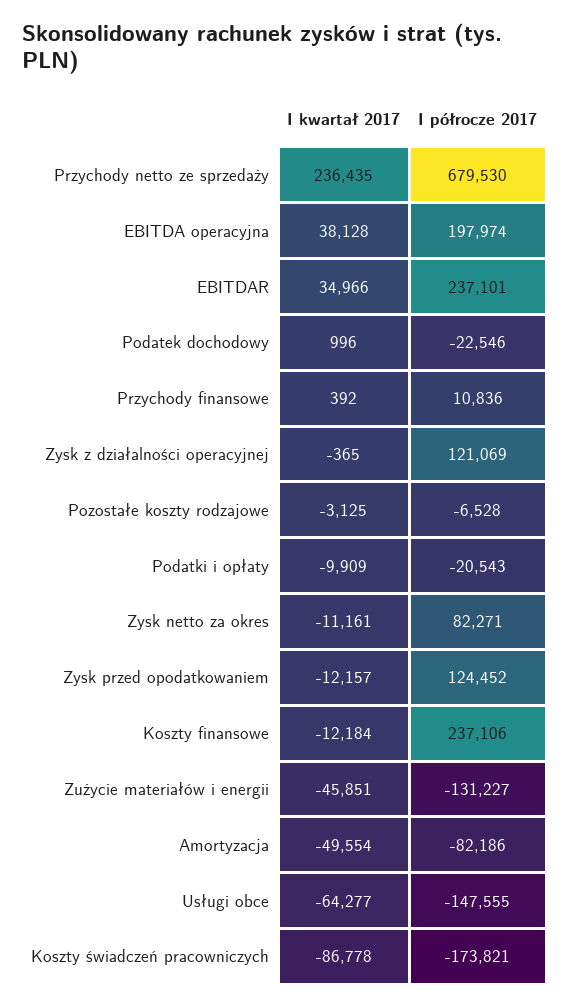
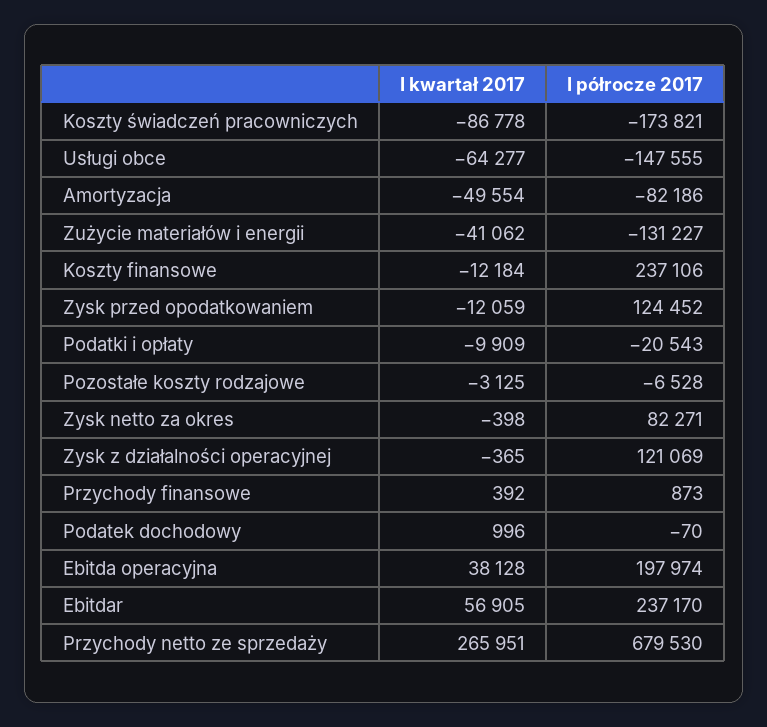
I kwartał 2017, Przychody netto ze sprzedaży: 236435 -> 265951
I kwartał 2017, EBITDAR: 34966 -> 56905
I półrocze 2017, EBITDAR: 237101 -> 237170
I półrocze 2017, Podatek dochodowy: -22546 -> -70
I półrocze 2017, Przychody finansowe: 10836 -> 873
I kwartał 2017, Zysk netto za okres: -11161 -> -398
I kwartał 2017, Zysk przed opodatkowaniem: -12157 -> -12059
I kwartał 2017, Zużycie materiałów i energii: -45851 -> -41062

